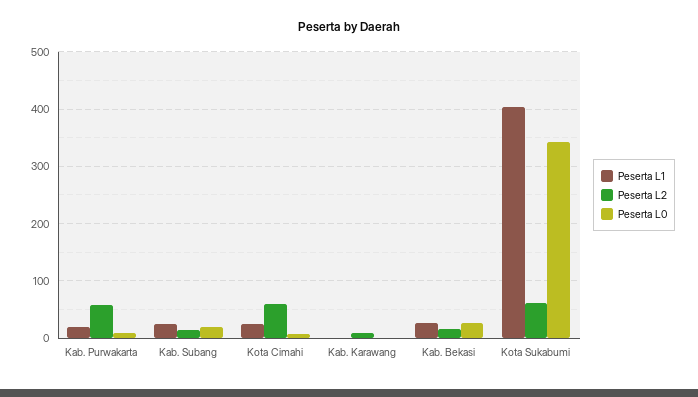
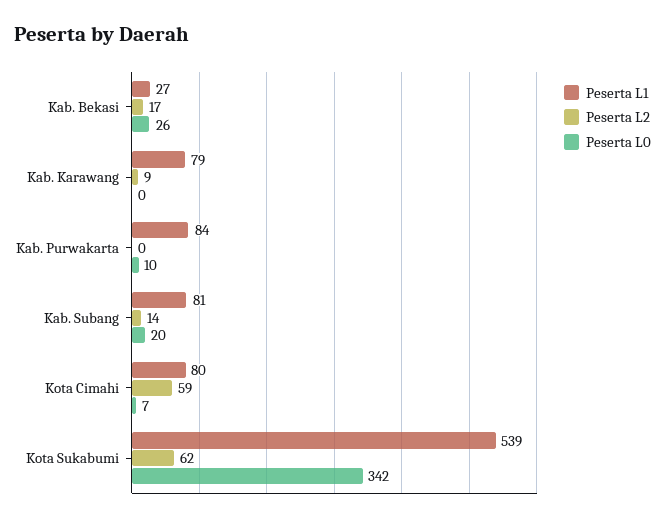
Peserta L1, Kab. Purwakarta: 20 -> 84
Peserta L2, Kab. Purwakarta: 60 -> 0
Peserta L1, Kab. Subang: 20 -> 81
Peserta L1, Kota Cimahi: 20 -> 80
Peserta L1, Kab. Karawang: 0 -> 79
Peserta L1, Kota Sukabumi: 400 -> 539

